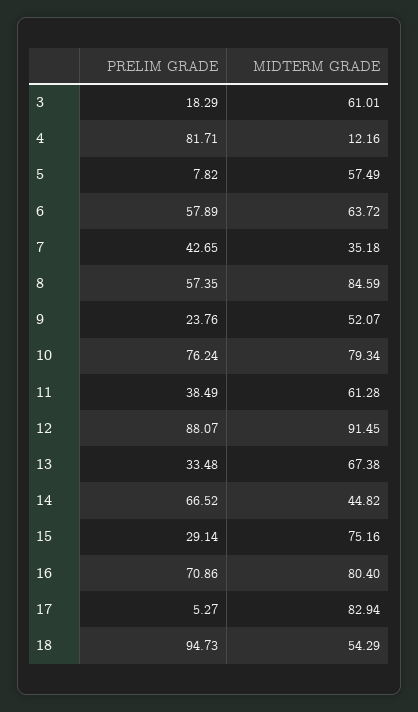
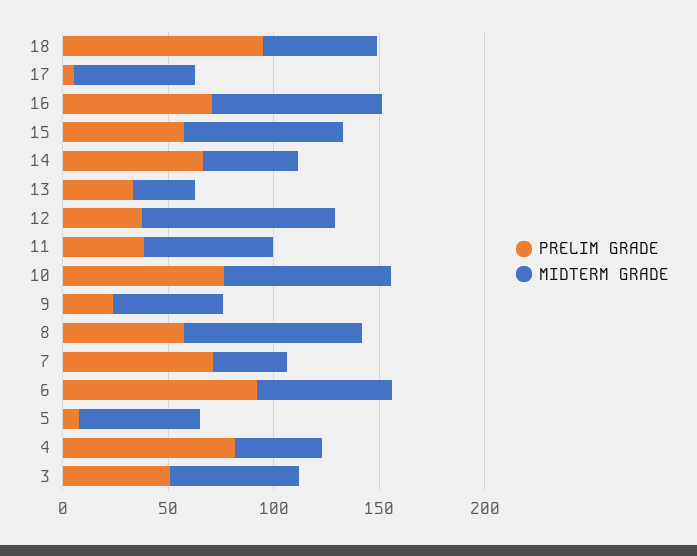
PRELIM GRADE, 3: 18.29 -> 50
MIDTERM GRADE, 4: 12.16 -> 40
PRELIM GRADE, 6: 57.89 -> 90
PRELIM GRADE, 7: 42.65 -> 70
PRELIM GRADE, 12: 88.07 -> 40
MIDTERM GRADE, 13: 67.38 -> 30
PRELIM GRADE, 15: 29.14 -> 60
MIDTERM GRADE, 17: 82.94 -> 60

